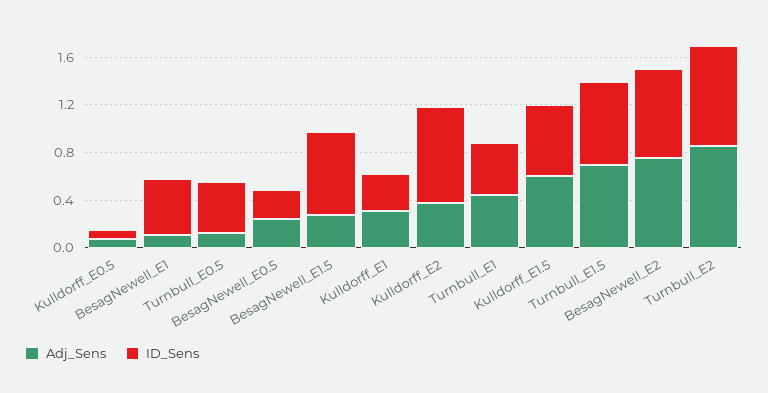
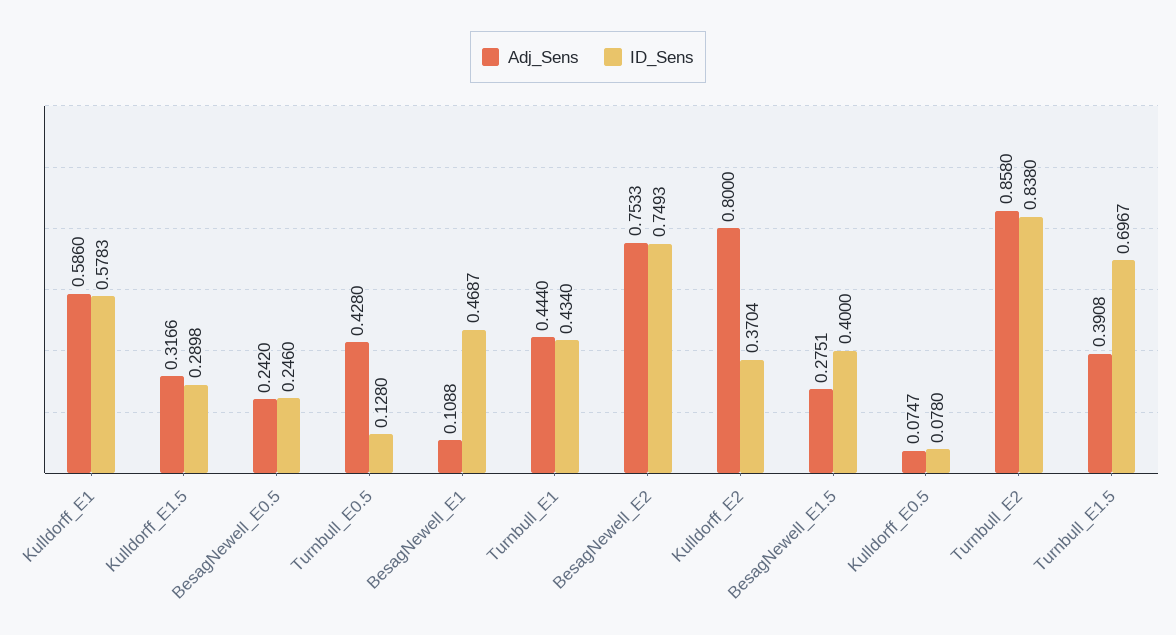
Adj_Sens, Turnbull_E0.5: 0.1 -> 0.428
ID_Sens, Turnbull_E0.5: 0.4 -> 0.128
ID_Sens, BesagNewell_E1.5: 0.7 -> 0.4
Adj_Sens, Kulldorff_E1: 0.3 -> 0.586
ID_Sens, Kulldorff_E1: 0.3 -> 0.5783
Adj_Sens, Kulldorff_E2: 0.4 -> 0.8
ID_Sens, Kulldorff_E2: 0.8 -> 0.3704
Adj_Sens, Kulldorff_E1.5: 0.6 -> 0.3166
ID_Sens, Kulldorff_E1.5: 0.6 -> 0.2898
Adj_Sens, Turnbull_E1.5: 0.7 -> 0.3908

